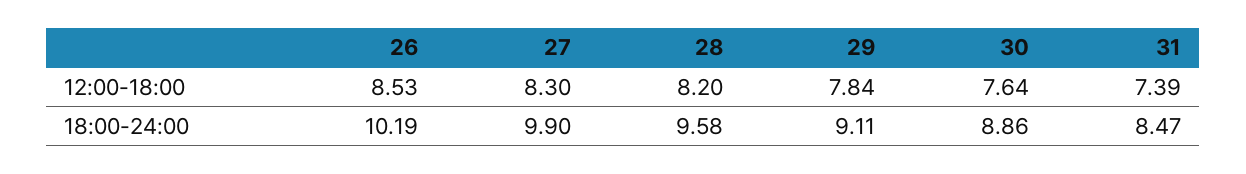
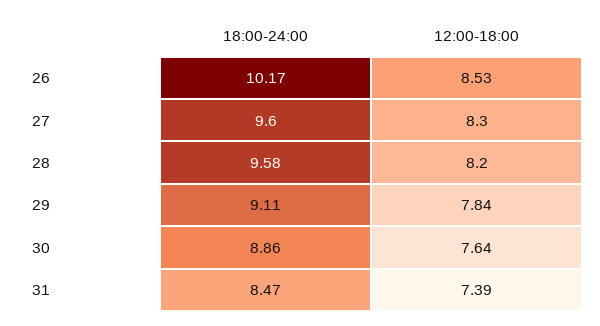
26, 18:00-24:00: 10.19 -> 10.17
27, 18:00-24:00: 9.9 -> 9.6

